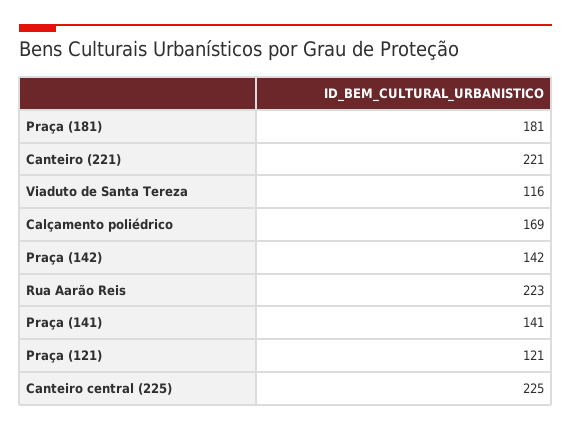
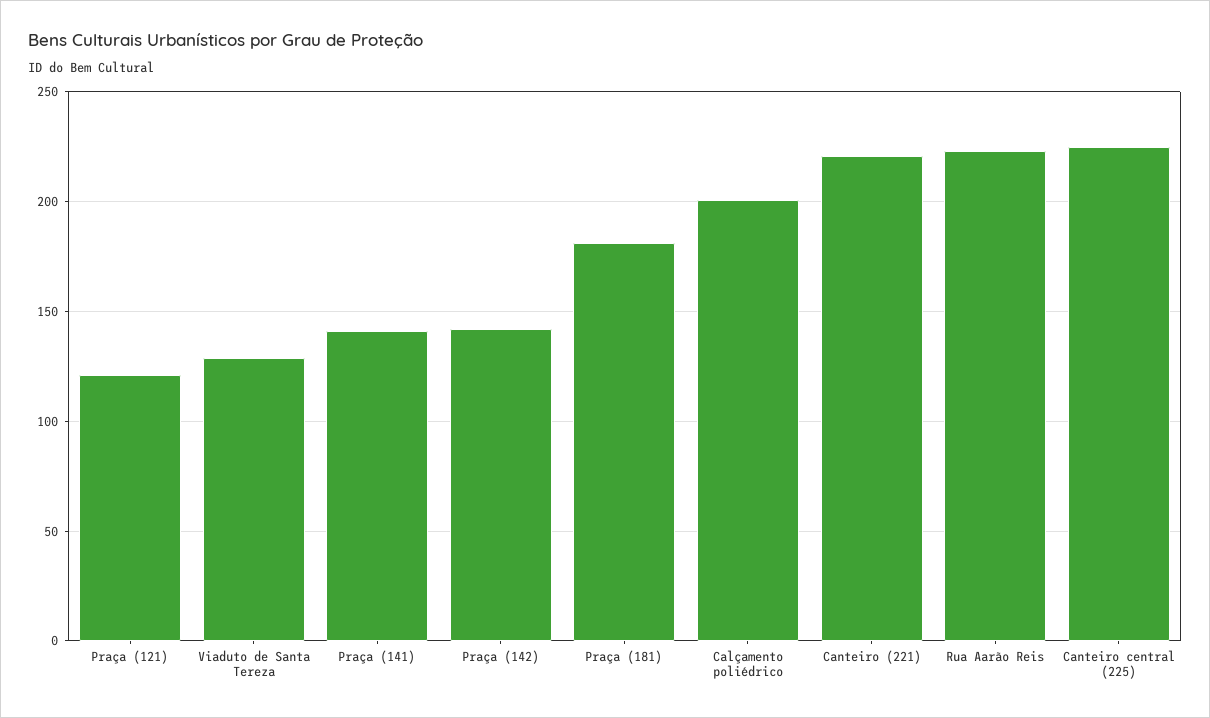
Viaduto de Santa Tereza: 116 -> 130
Calçamento poliédrico: 169 -> 200

